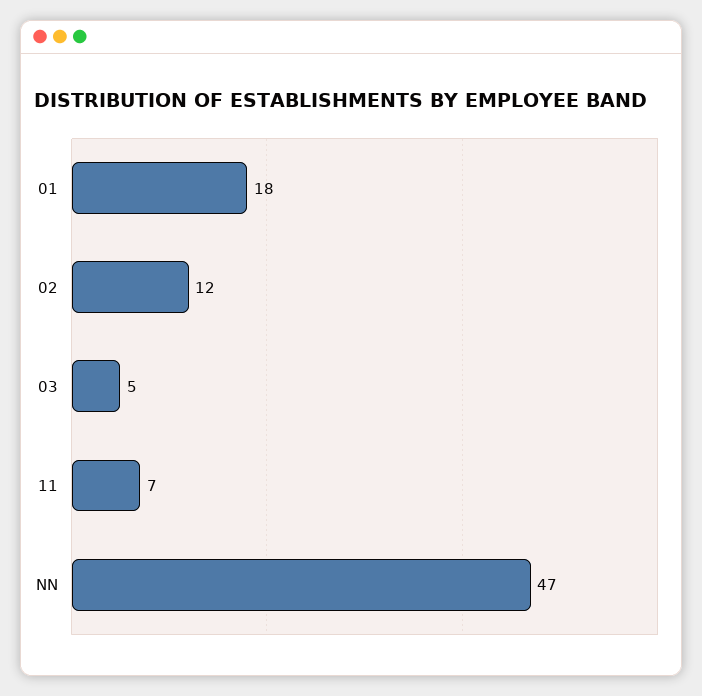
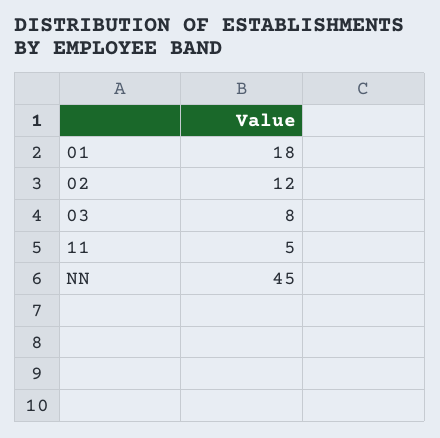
03: 5 -> 8
11: 7 -> 5
NN: 47 -> 45

